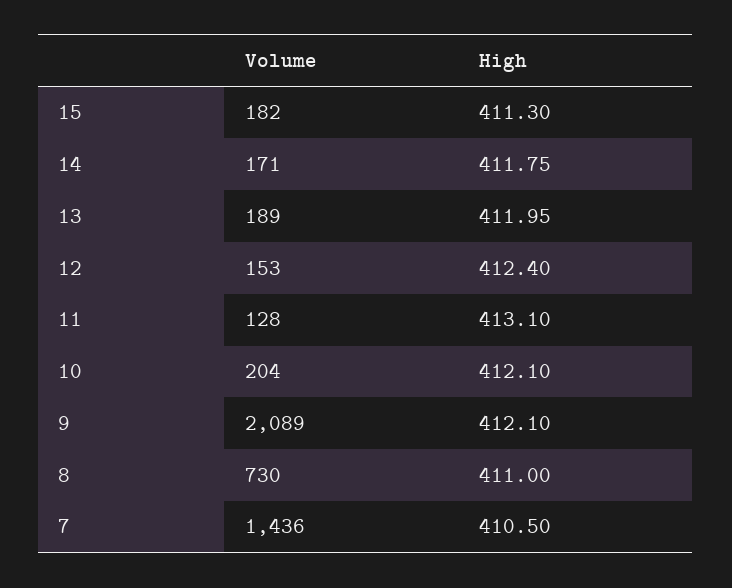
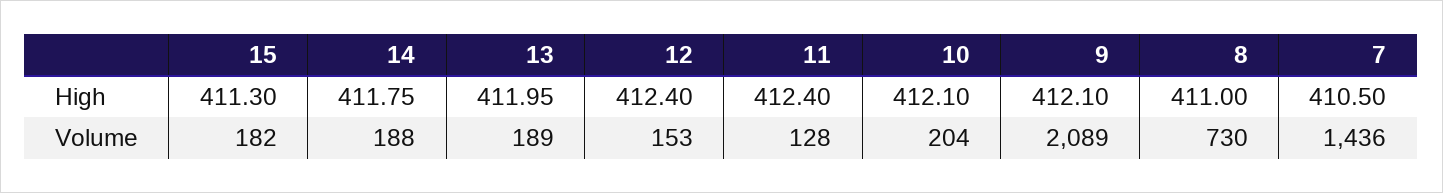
Volume, 14: 171 -> 188
High, 11: 413.1 -> 412.4

